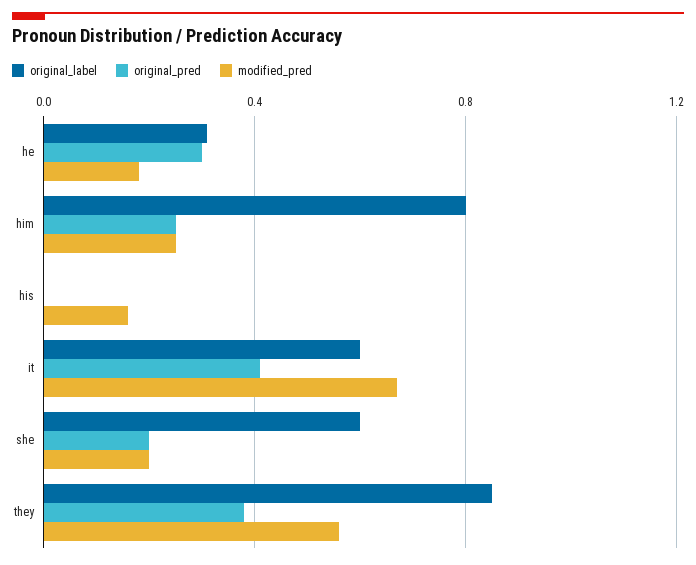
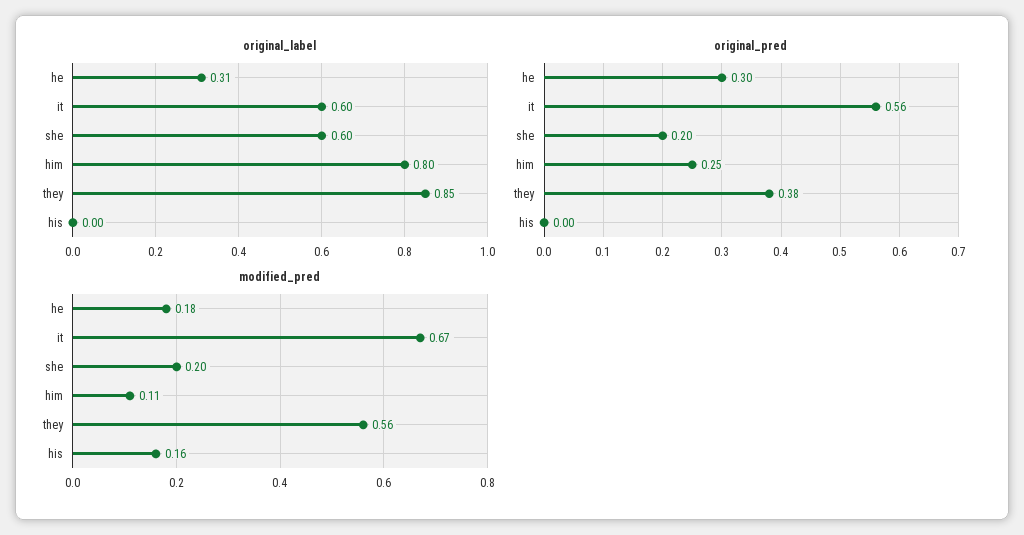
modified_pred, him: 0.25 -> 0.11
original_pred, it: 0.4 -> 0.56

